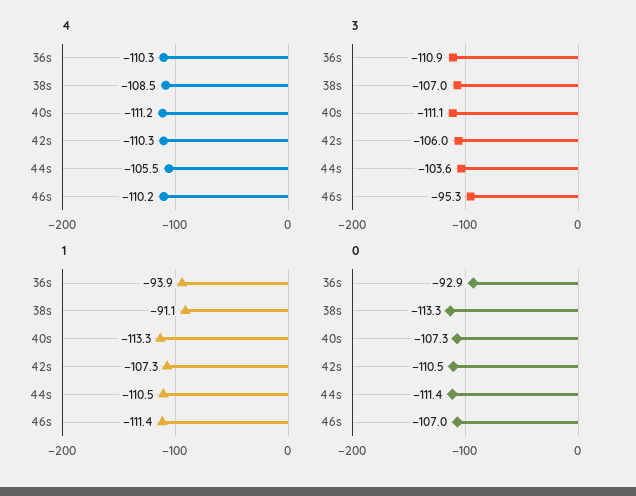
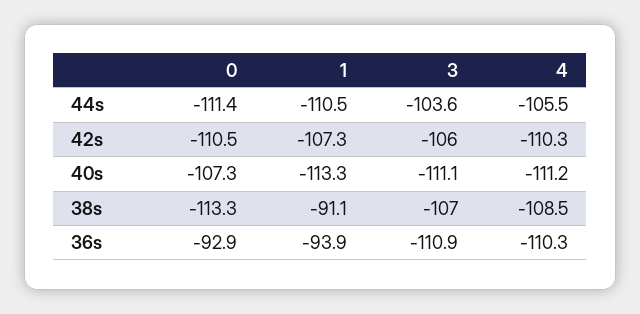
4, 46s: -110.2 -> none
3, 46s: -95.3 -> none
1, 46s: -111.4 -> none
0, 46s: -107 -> none

